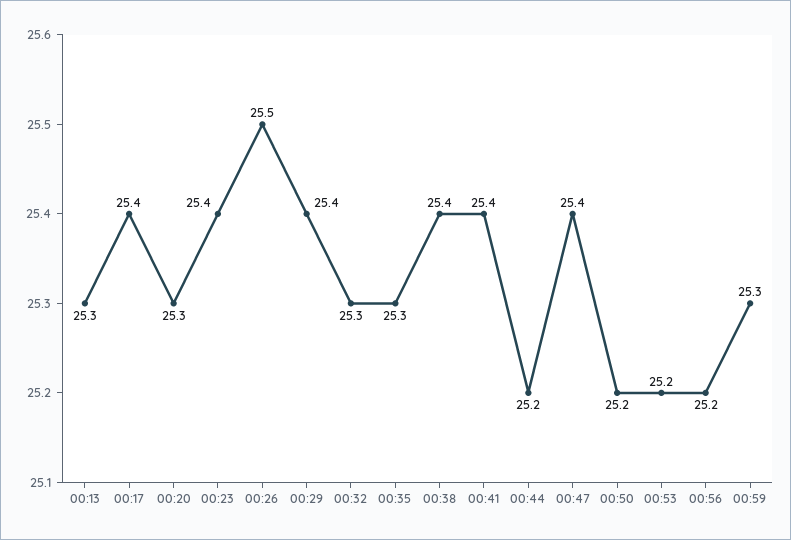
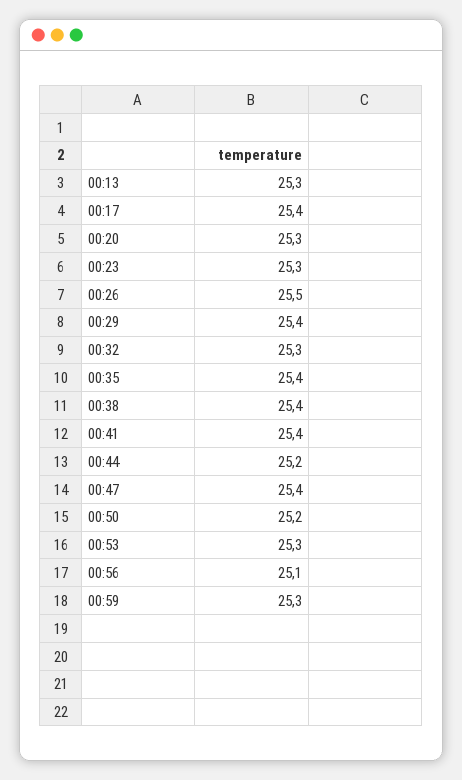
00:23: 25.4 -> 25.3
00:35: 25.3 -> 25.4
00:53: 25.2 -> 25.3
00:56: 25.2 -> 25.1

